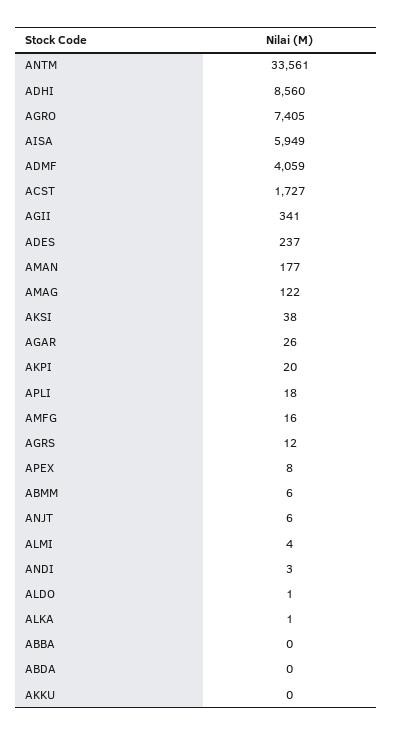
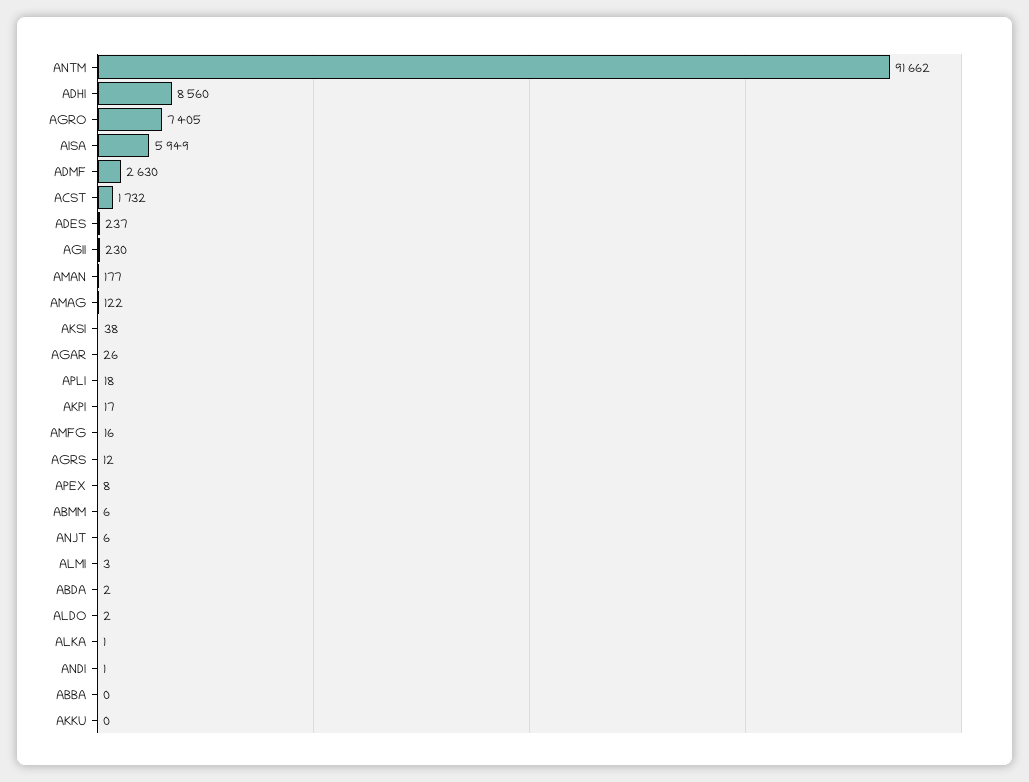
ANTM: 33561 -> 91662
ADMF: 4059 -> 2630
ACST: 1727 -> 1732
AGII: 341 -> 230
AKPI: 20 -> 17
ALMI: 4 -> 3
ANDI: 3 -> 1
ALDO: 1 -> 2
ABDA: 0 -> 2

